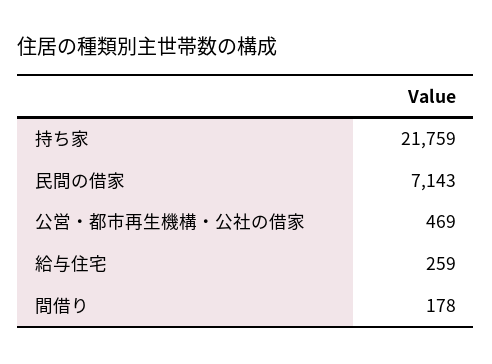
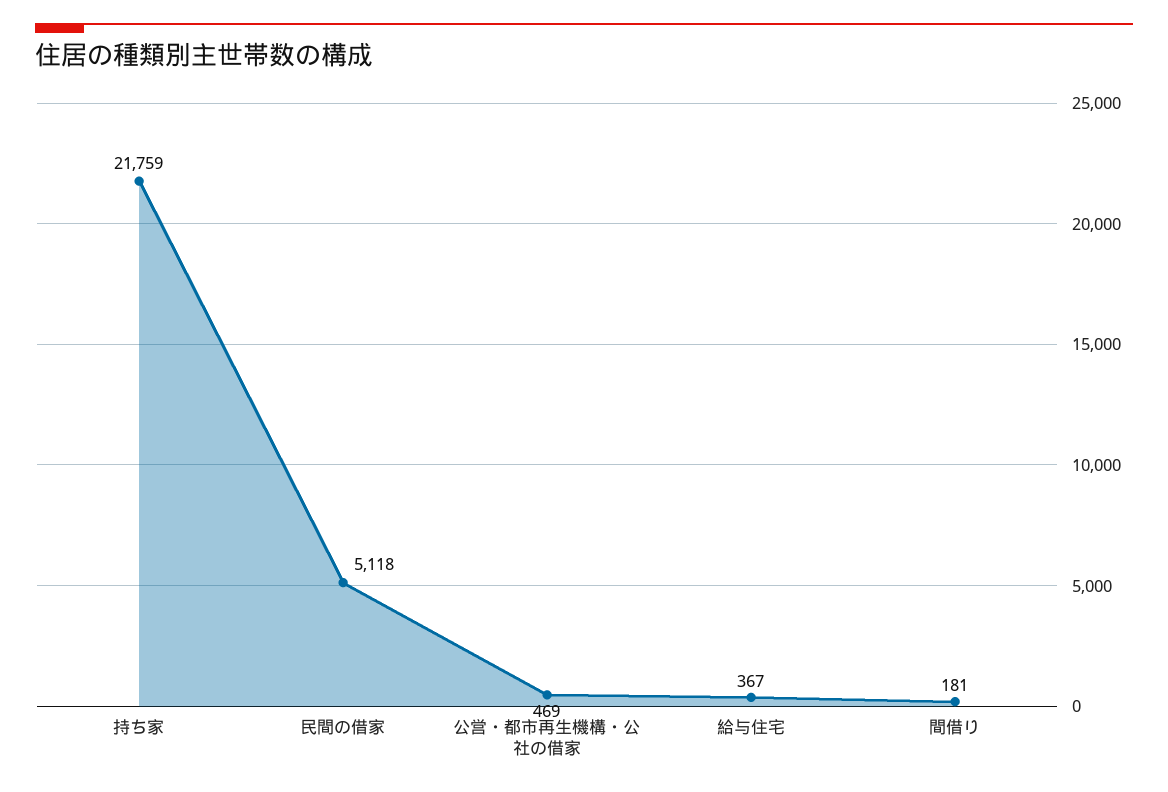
民間の借家: 7143 -> 5118
給与住宅: 259 -> 367
間借り: 178 -> 181

